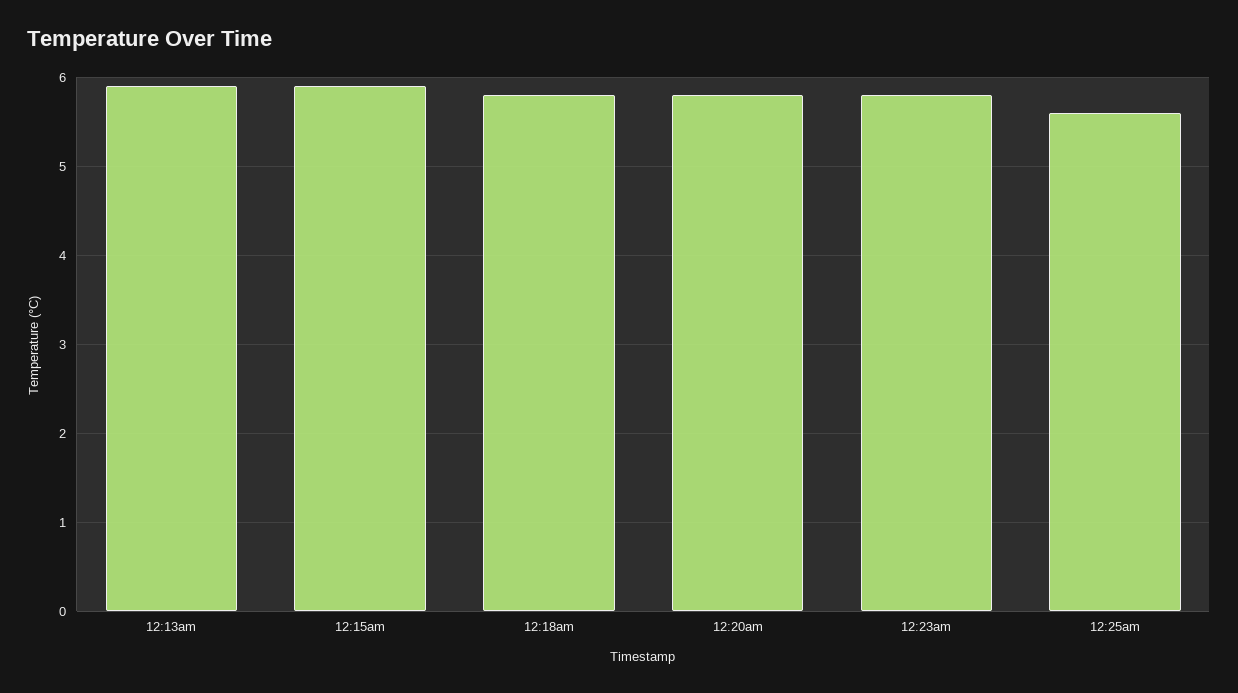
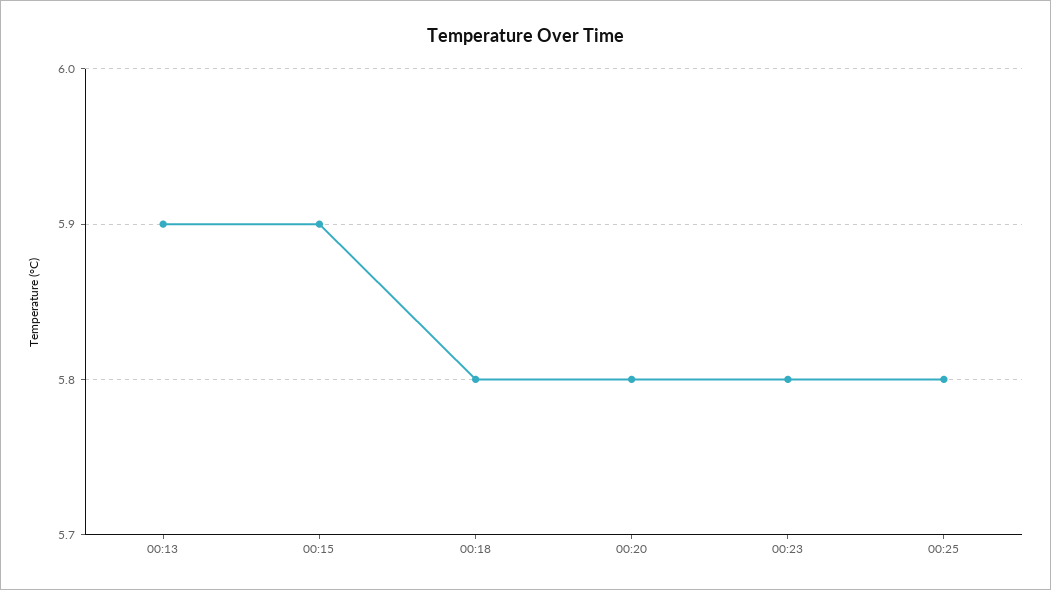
12:25am: 5.6 -> 5.8

